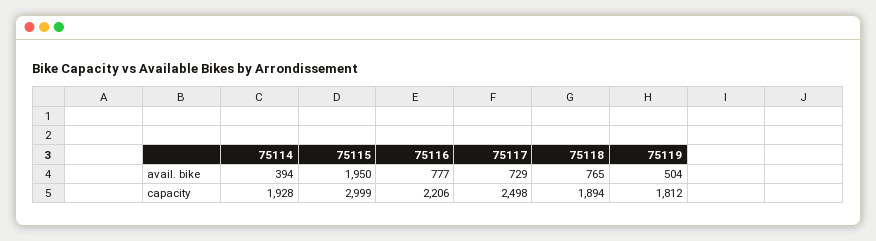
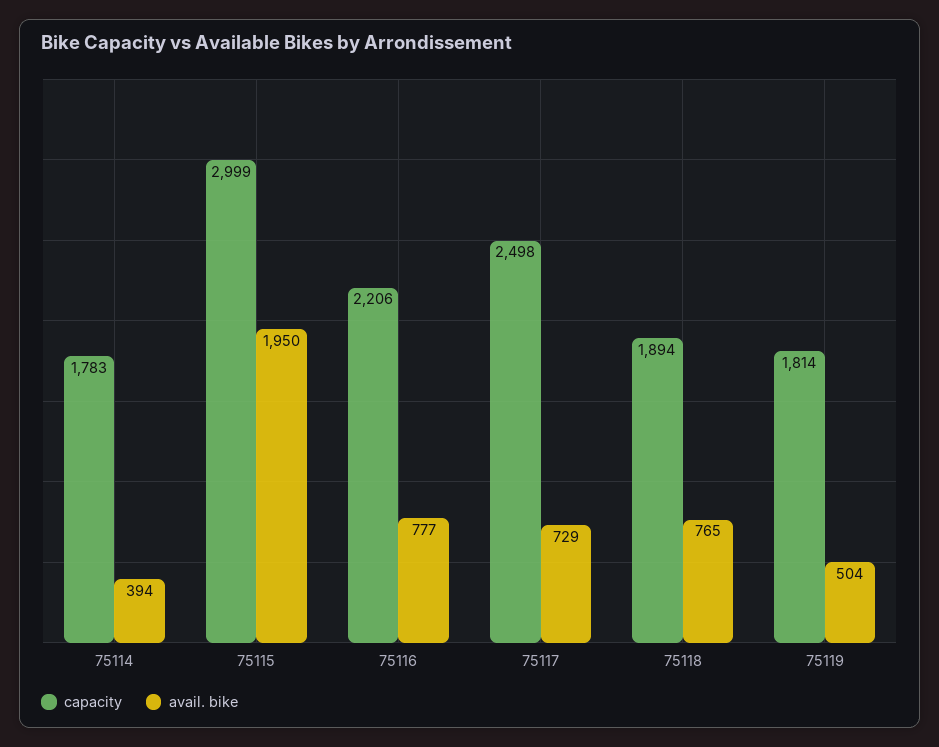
capacity, 75114: 1928 -> 1783
capacity, 75119: 1812 -> 1814

